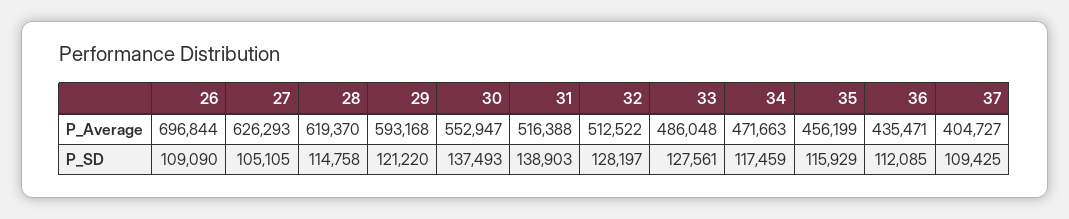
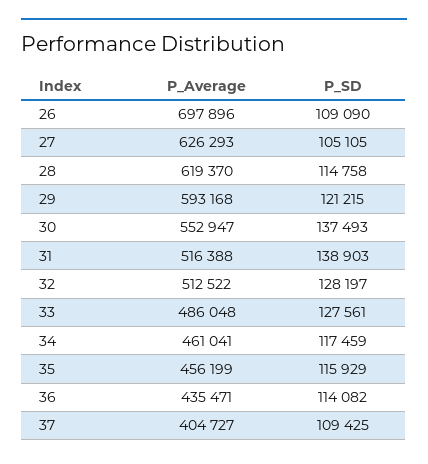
26, P_Average: 696844 -> 697896
34, P_Average: 471663 -> 461041
29, P_SD: 121220 -> 121215
36, P_SD: 112085 -> 114082

